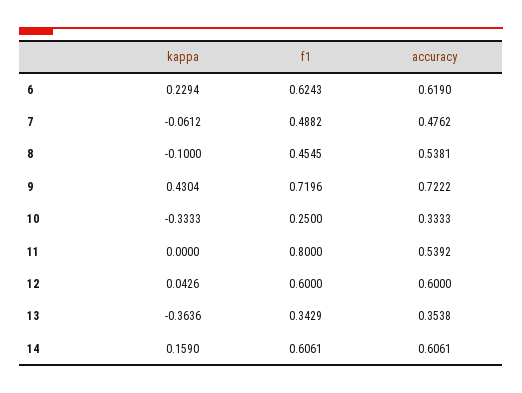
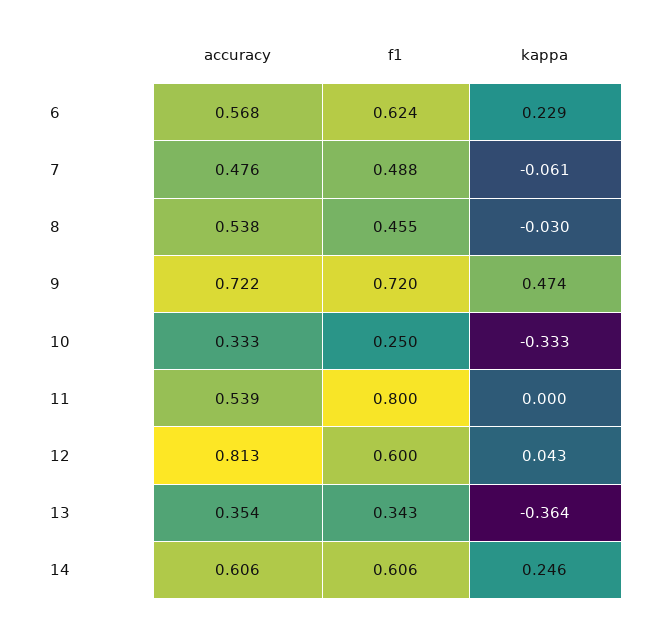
accuracy, 6: 0.619 -> 0.568
kappa, 8: -0.1 -> -0.03
kappa, 9: 0.4304 -> 0.474
accuracy, 12: 0.6 -> 0.813
kappa, 14: 0.159 -> 0.246

